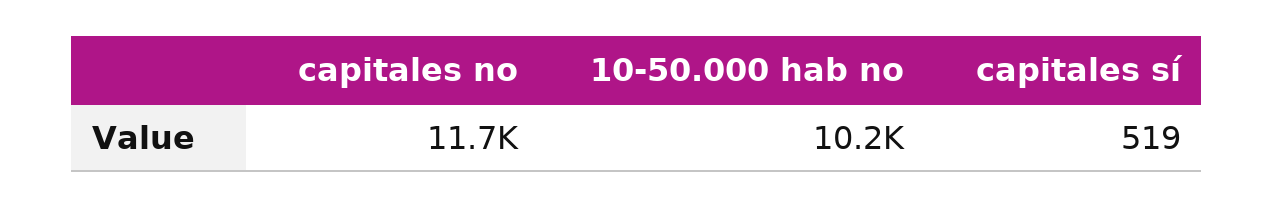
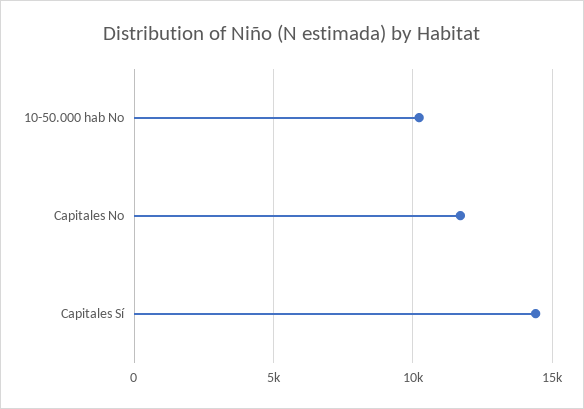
capitales sí: 519 -> 14500

